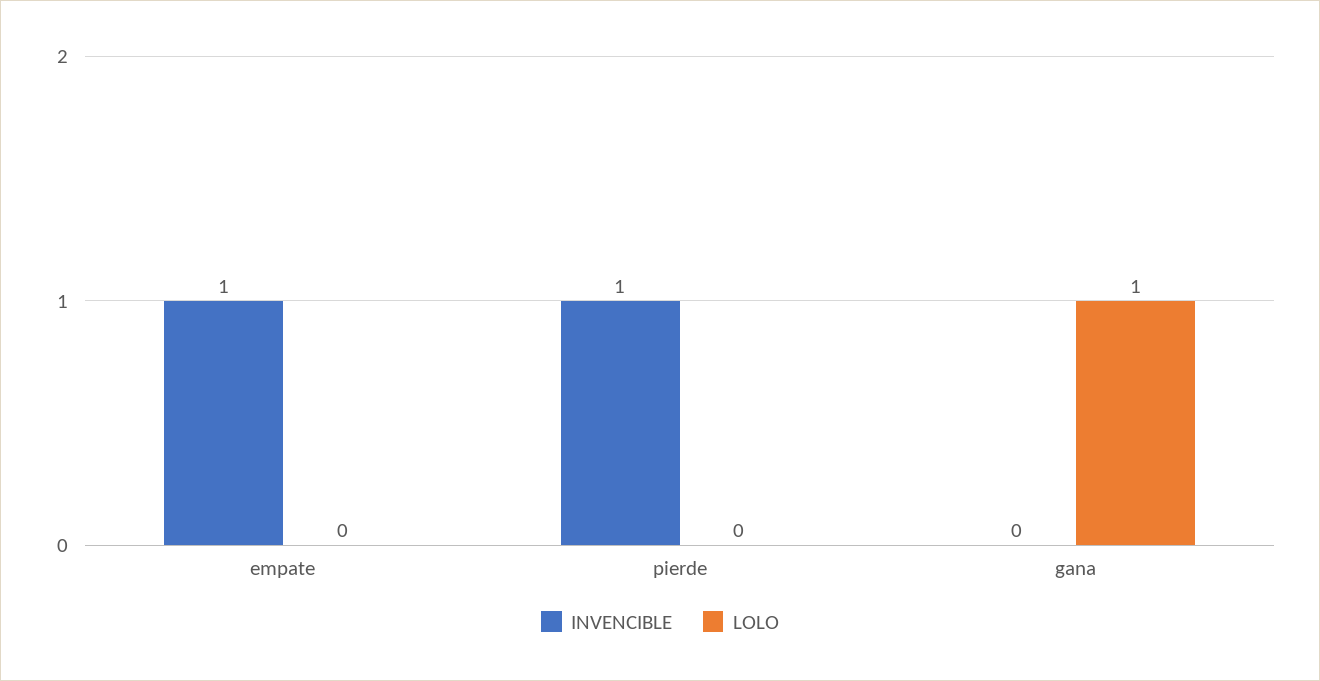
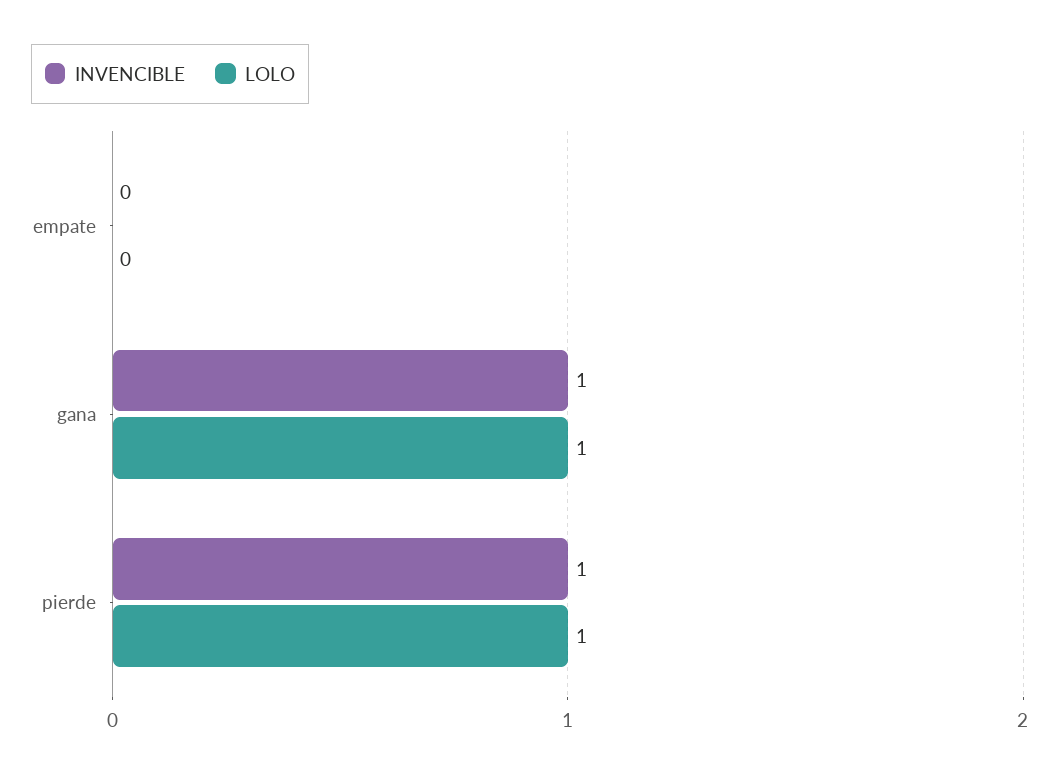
INVENCIBLE, empate: 1 -> 0
LOLO, pierde: 0 -> 1
INVENCIBLE, gana: 0 -> 1

